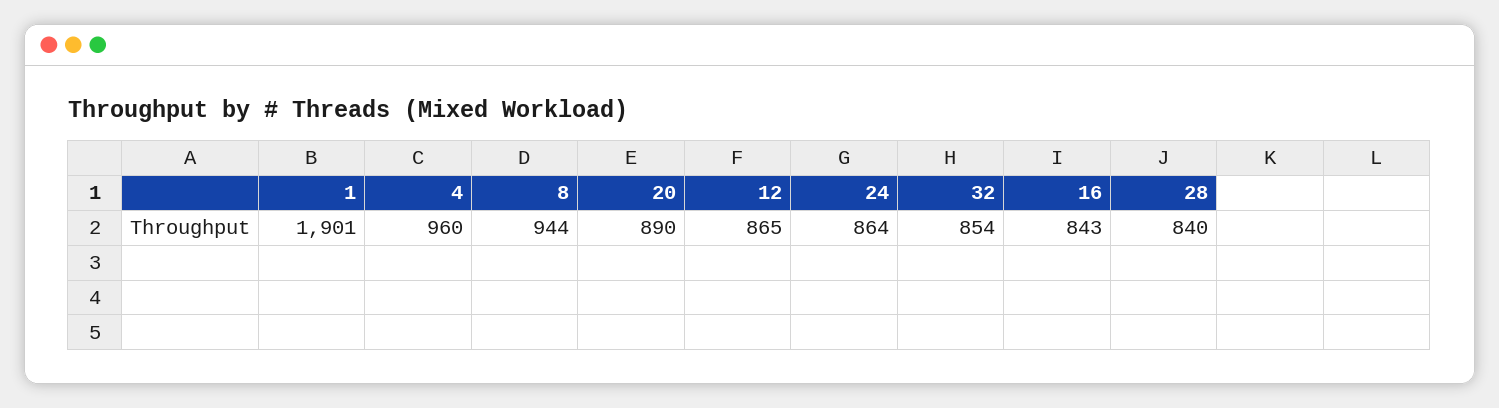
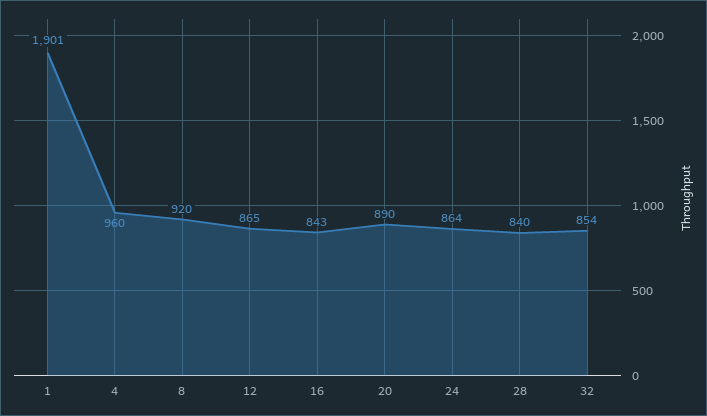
8: 944 -> 920

